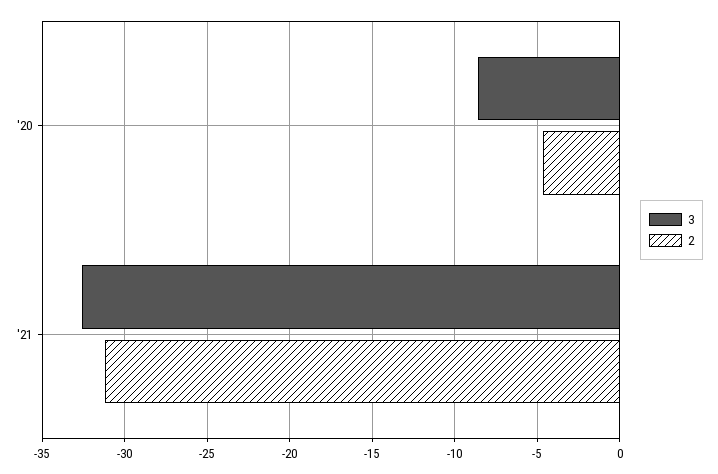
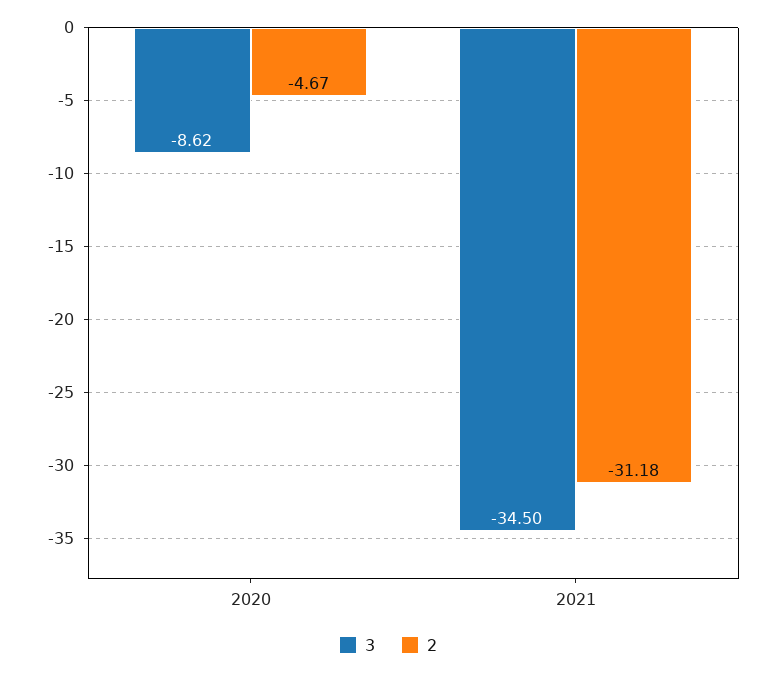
3, '21: -32.5 -> -34.5

